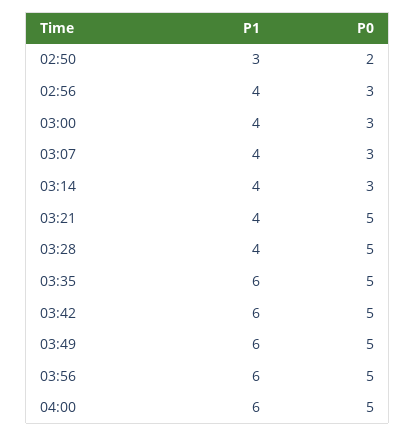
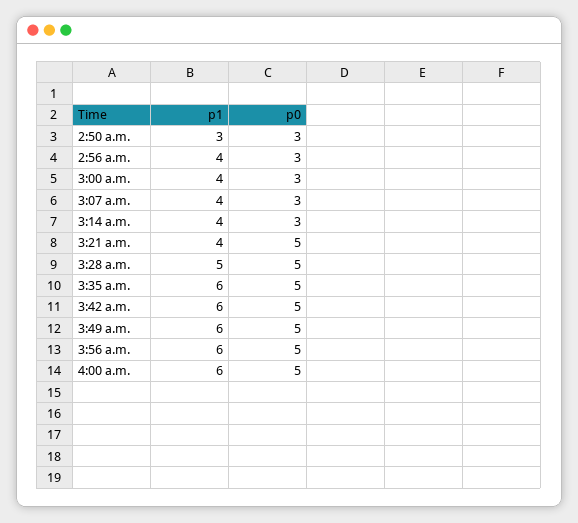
P0, 02:50: 2 -> 3
P1, 03:28: 4 -> 5

